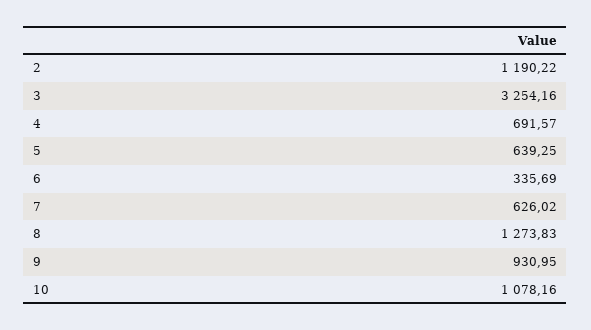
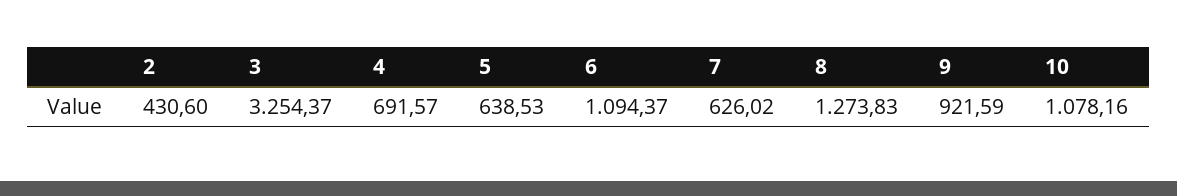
2: 1190.22 -> 430.6
3: 3254.16 -> 3254.37
5: 639.25 -> 638.53
6: 335.69 -> 1094.37
9: 930.95 -> 921.59

